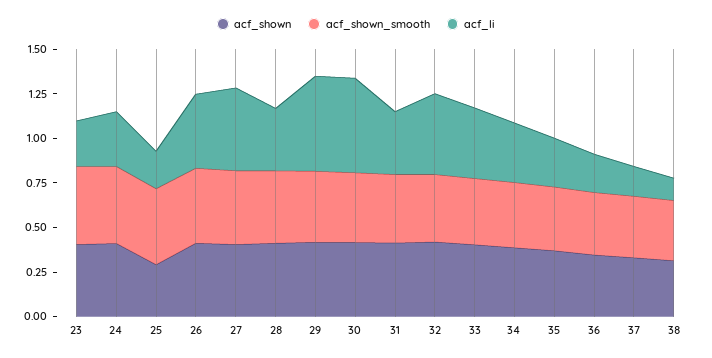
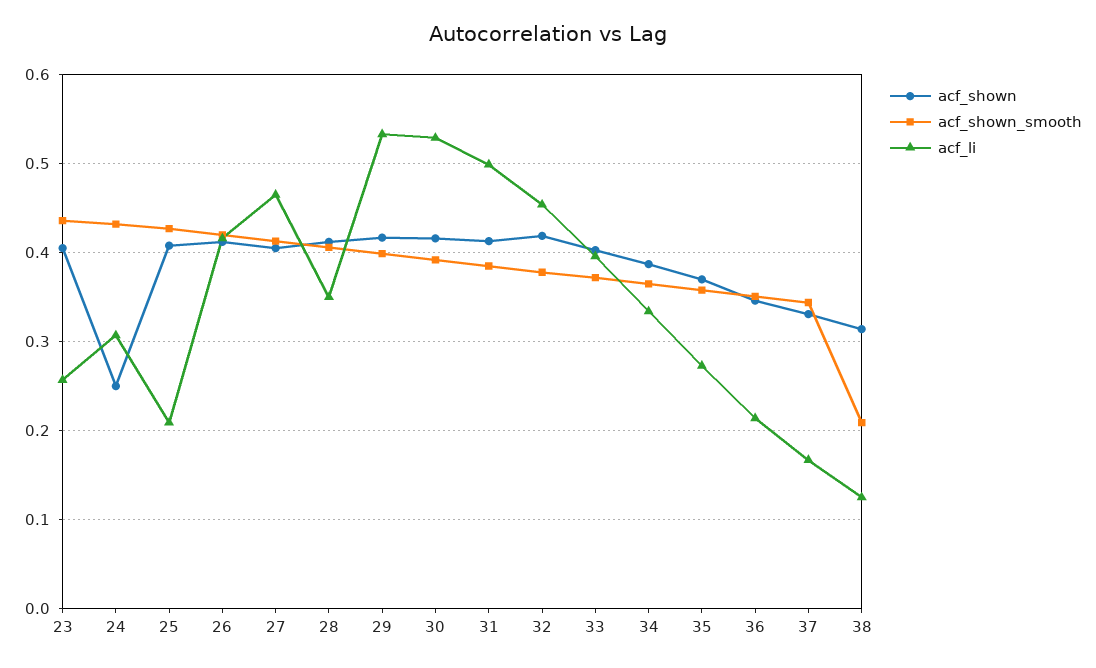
acf_shown, 24: 0.4 -> 0.25
acf_shown, 25: 0.3 -> 0.41
acf_li, 31: 0.35 -> 0.5
acf_shown_smooth, 38: 0.35 -> 0.21

